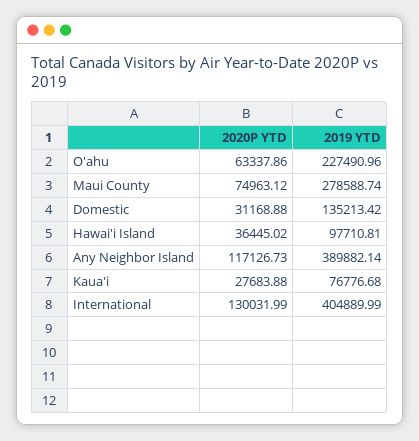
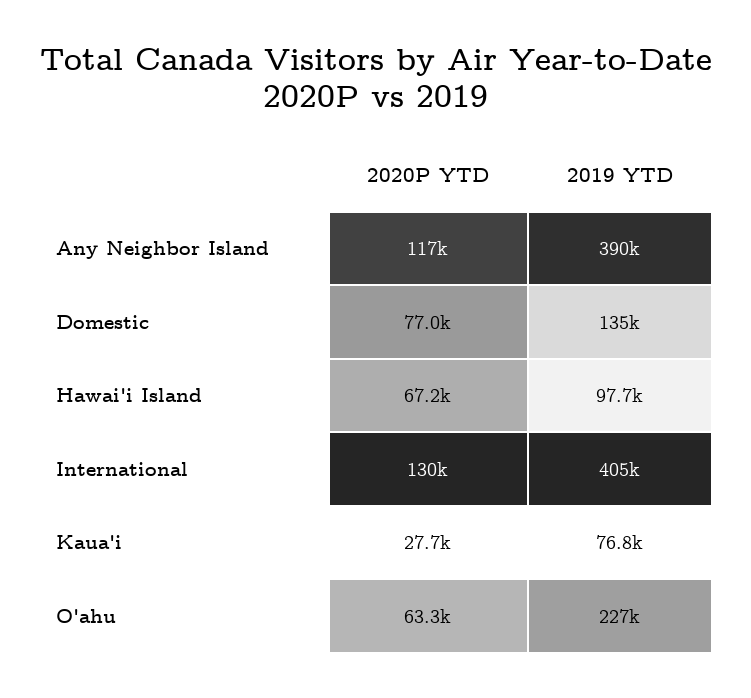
2020P YTD, Maui County: 74963.12 -> none
2019 YTD, Maui County: 278588.74 -> none
2020P YTD, Domestic: 31168.88 -> 77000
2020P YTD, Hawai'i Island: 36445.02 -> 67200

